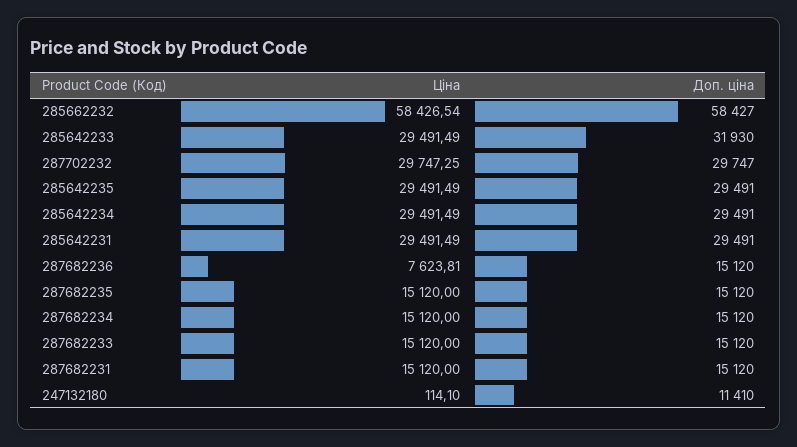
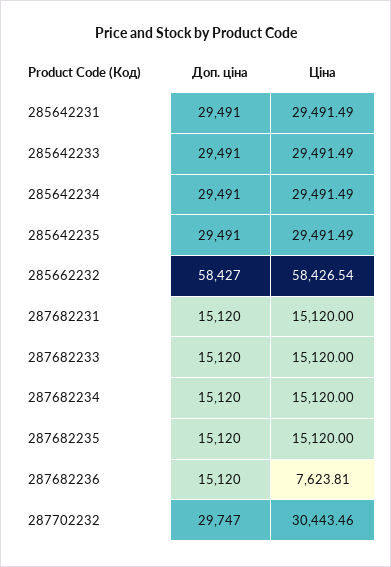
Доп. ціна, 285642233: 31930 -> 29491
Ціна, 287702232: 29747.25 -> 30443.46
Ціна, 247132180: 114.1 -> none
Доп. ціна, 247132180: 11410 -> none

